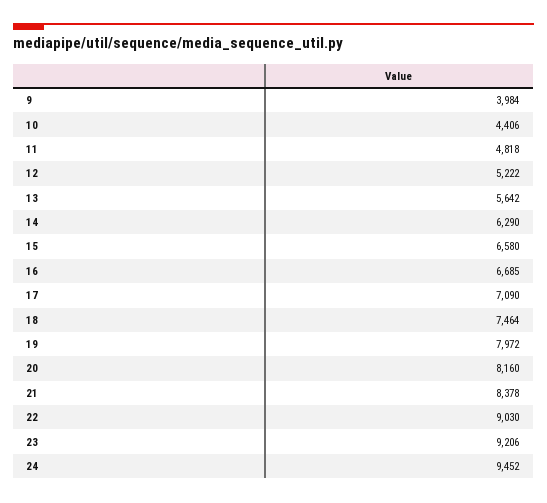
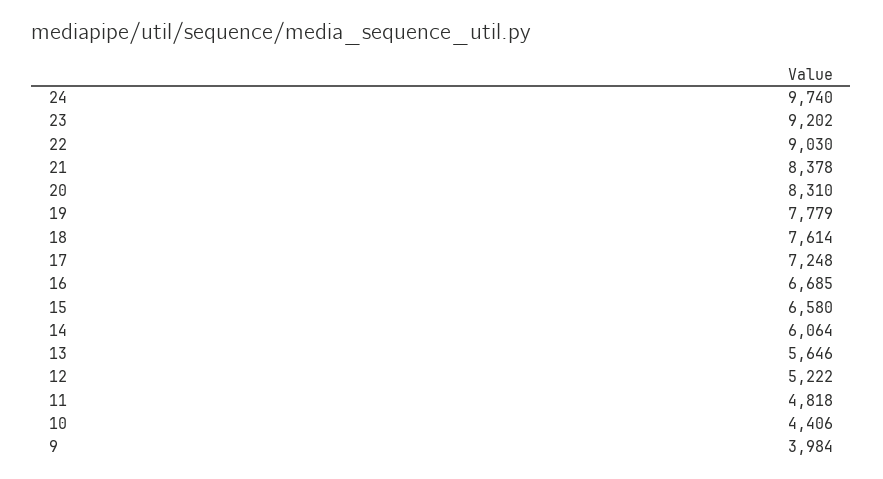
13: 5642 -> 5646
14: 6290 -> 6064
17: 7090 -> 7248
18: 7464 -> 7614
19: 7972 -> 7779
20: 8160 -> 8310
23: 9206 -> 9202
24: 9452 -> 9740

